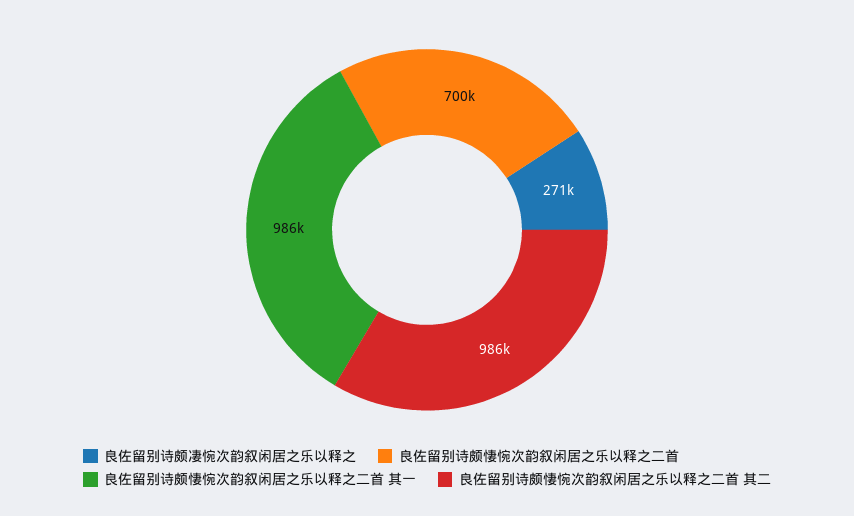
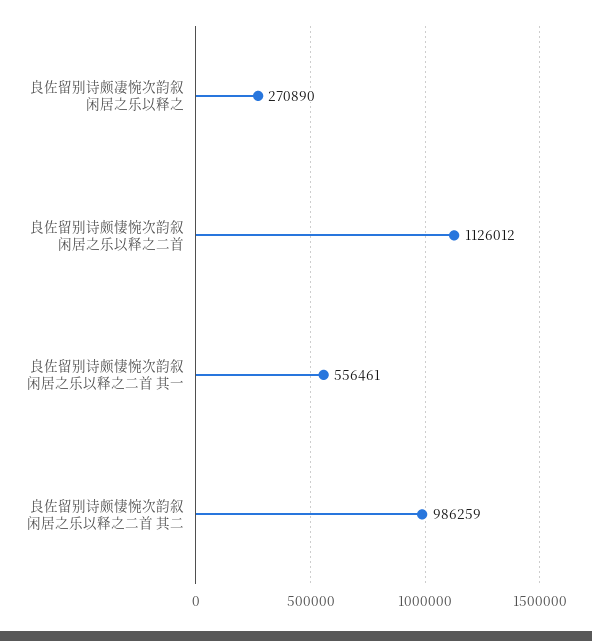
良佐留别诗颇悽惋次韵叙闲居之乐以释之二首: 700000 -> 1126012
良佐留别诗颇悽惋次韵叙闲居之乐以释之二首 其一: 986000 -> 556461

